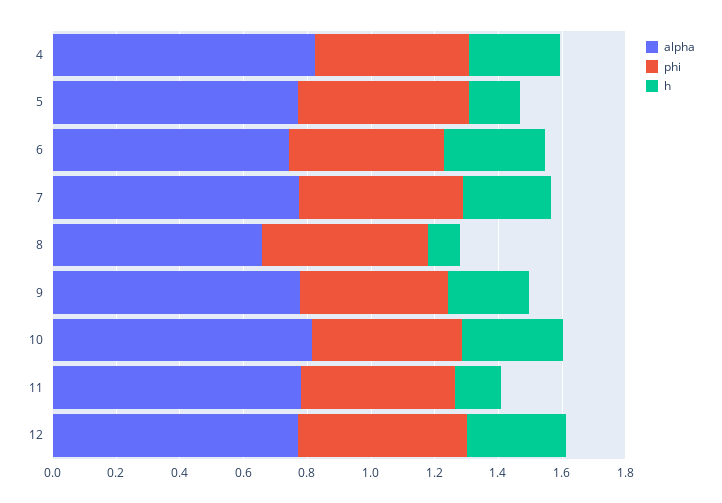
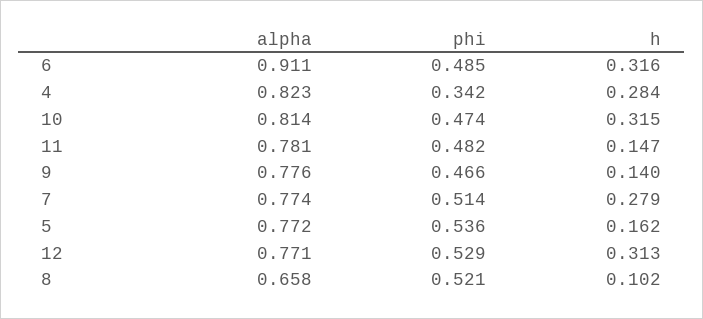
phi, 4: 0.5 -> 0.342
alpha, 6: 0.75 -> 0.911
h, 9: 0.25 -> 0.14

